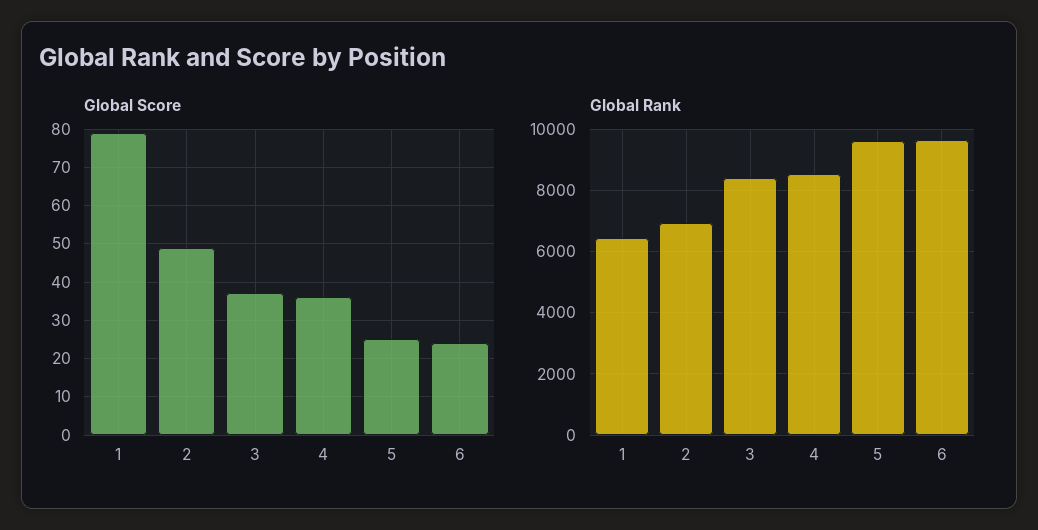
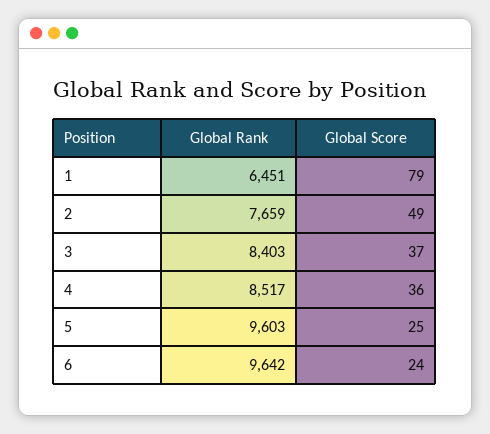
Global Rank, 2: 7000 -> 7659

